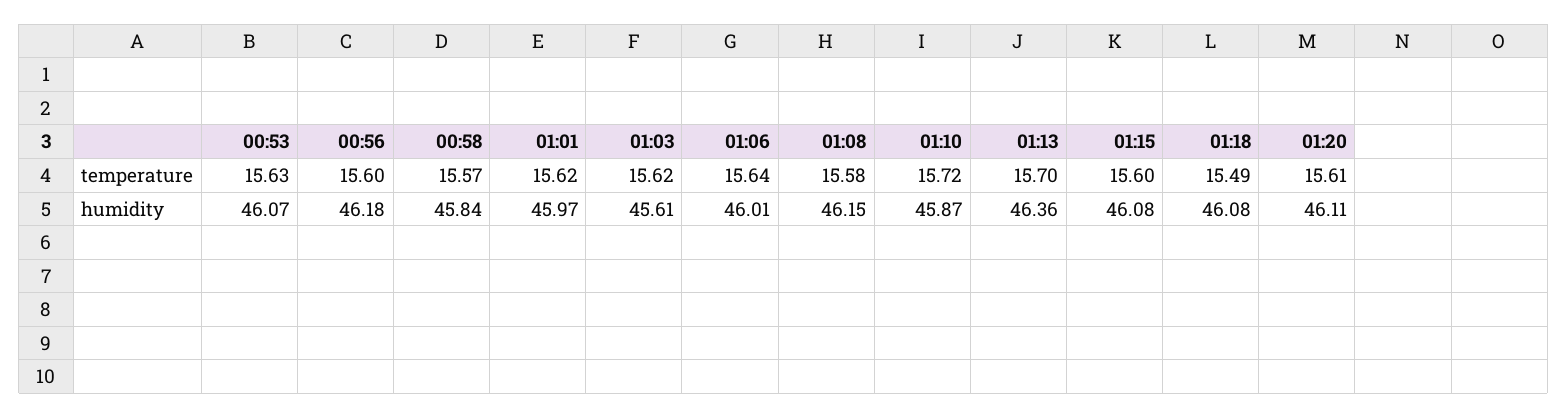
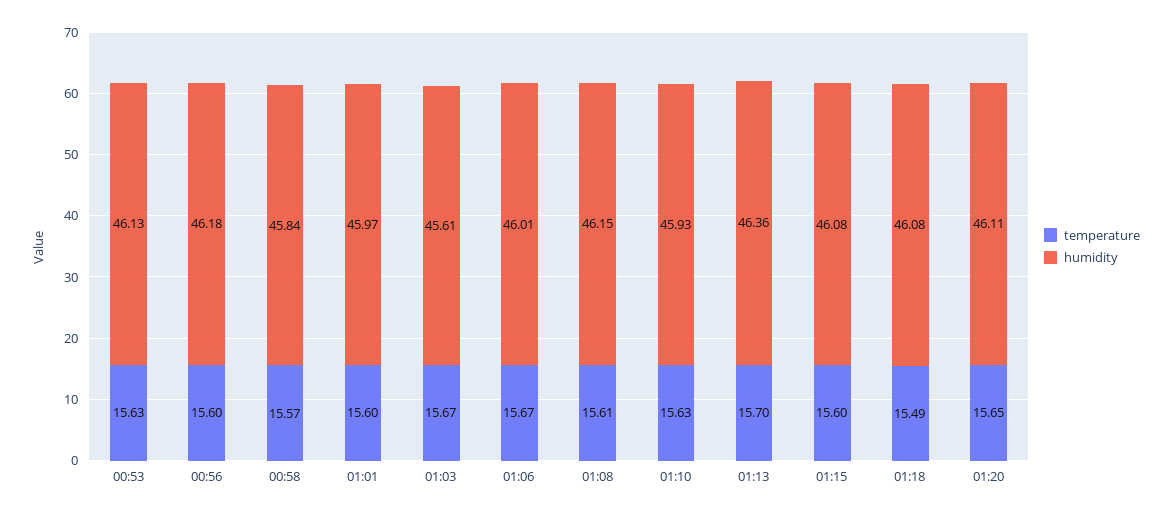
temperature, 01:01: 15.62 -> 15.6
temperature, 01:03: 15.62 -> 15.67
temperature, 01:06: 15.64 -> 15.67
temperature, 01:08: 15.58 -> 15.61
temperature, 01:10: 15.72 -> 15.63
temperature, 01:20: 15.61 -> 15.65
humidity, 00:53: 46.07 -> 46.13
humidity, 01:10: 45.87 -> 45.93

